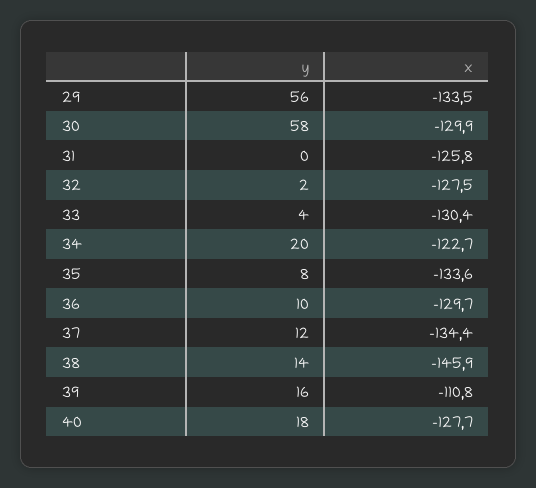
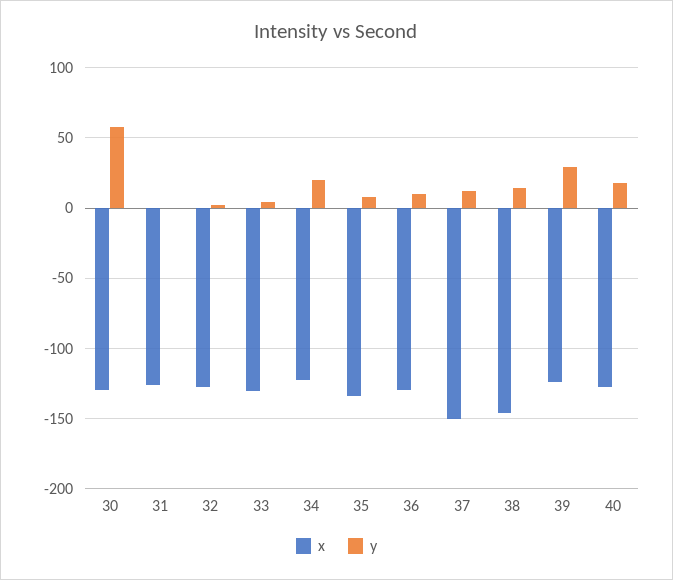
y, 29: 56 -> none
x, 29: -133.5 -> none
x, 37: -134.4 -> -150
y, 39: 16 -> 30
x, 39: -110.8 -> -125

